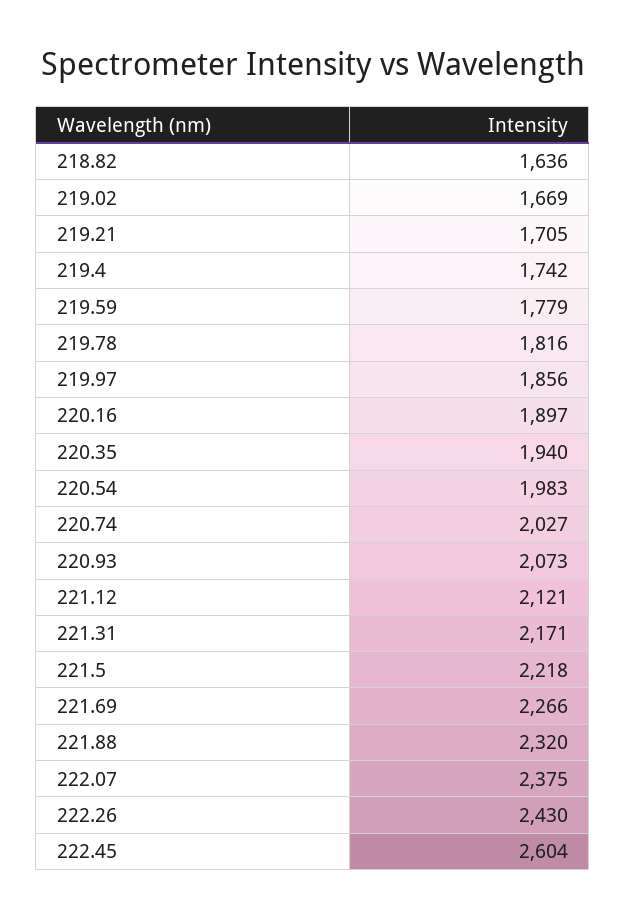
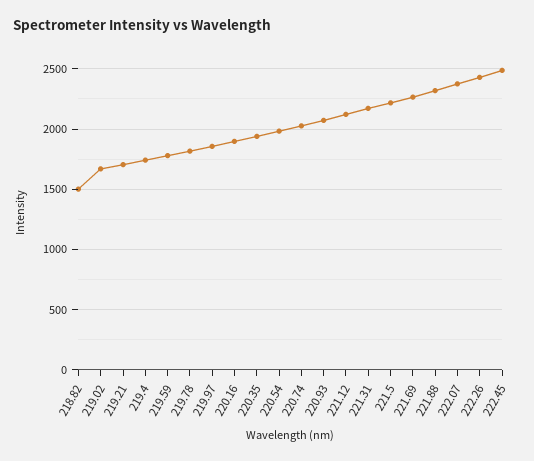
218.82: 1636 -> 1500
222.45: 2604 -> 2500

